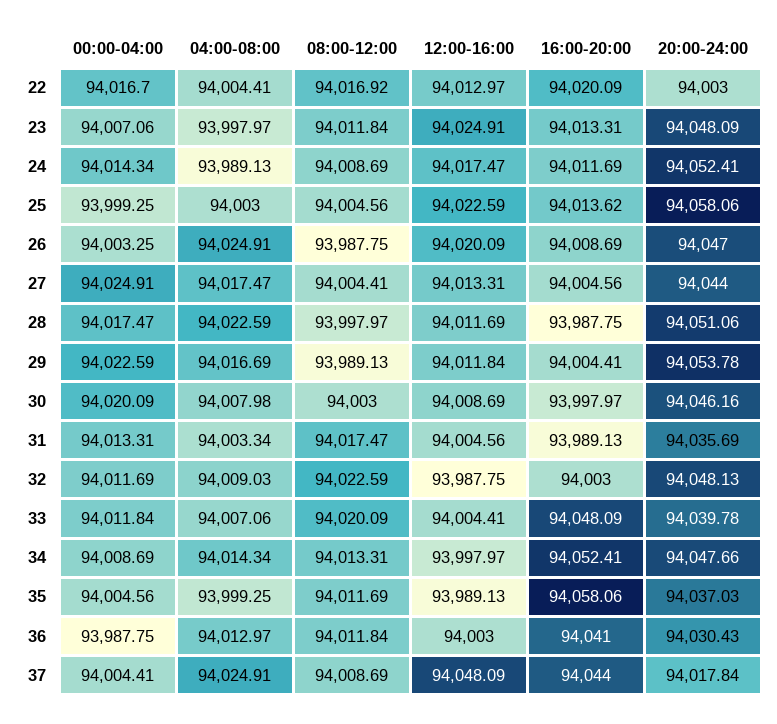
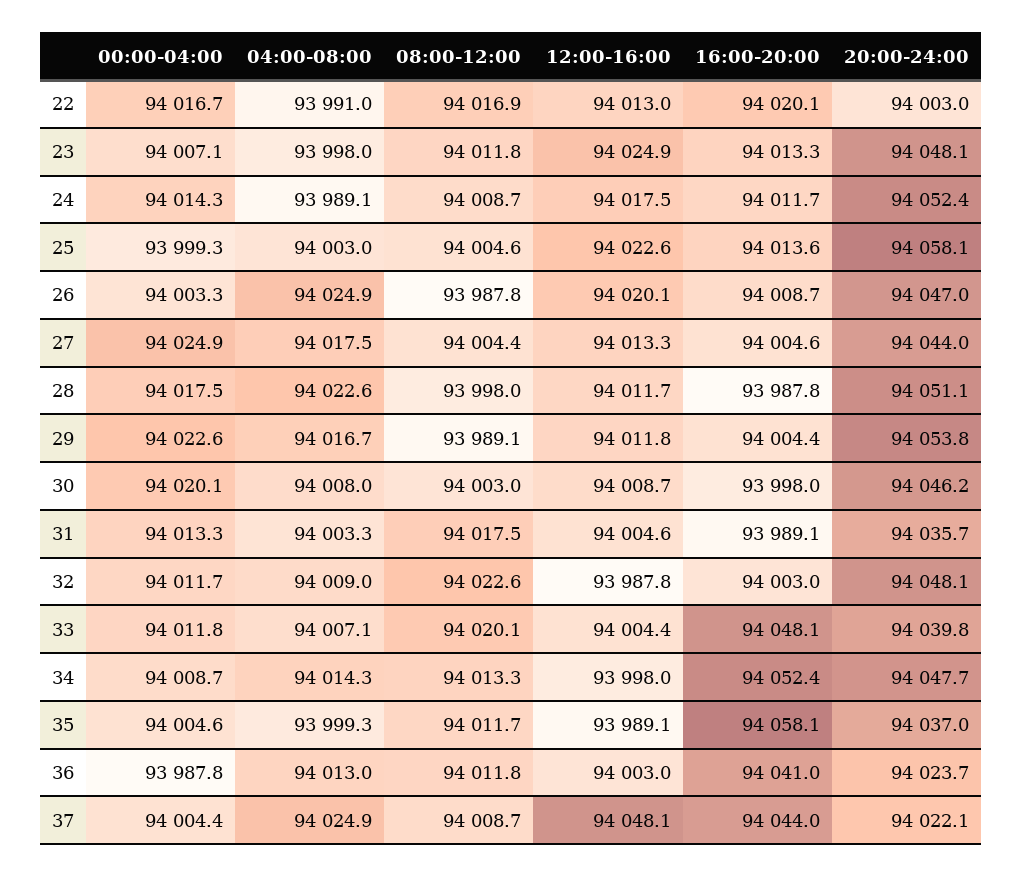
04:00-08:00, 22: 94004.41 -> 93991
20:00-24:00, 36: 94030.43 -> 94023.7
20:00-24:00, 37: 94017.84 -> 94022.1

